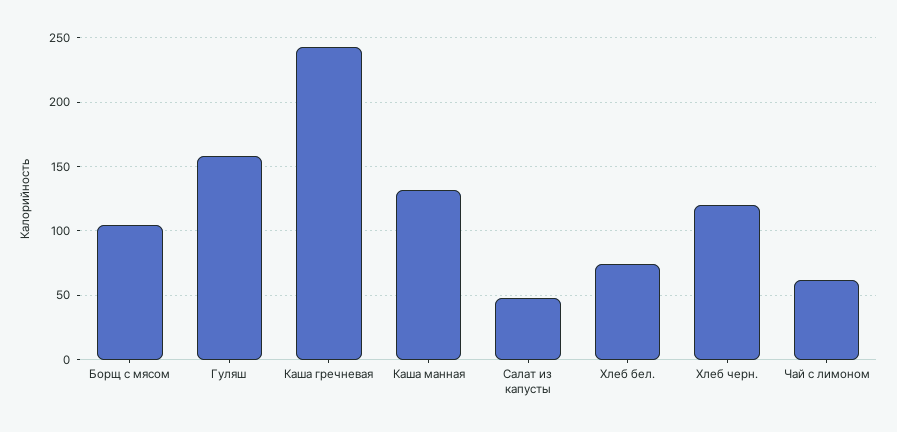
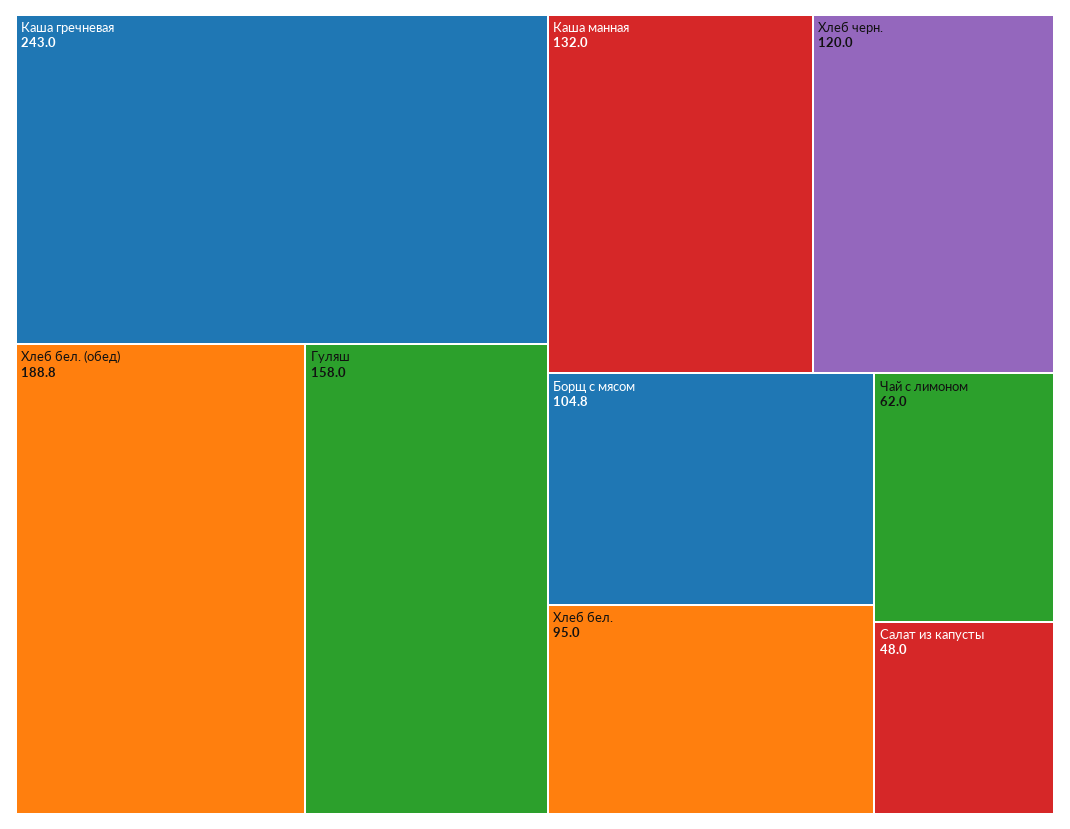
Хлеб бел.: 75 -> 95
Хлеб бел. (обед): none -> 188.8

